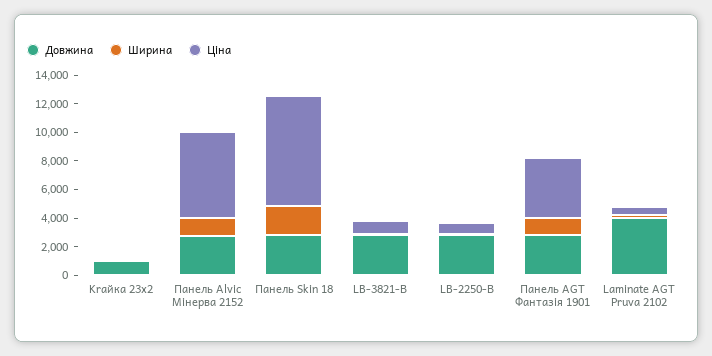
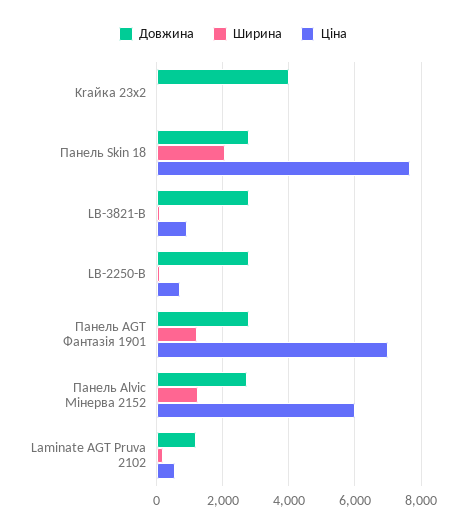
Довжина, Krайка 23x2: 1000 -> 4000
Ціна, Панель AGT Фантазія 1901: 4000 -> 7000
Довжина, Laminate AGT Pruva 2102: 4000 -> 1200

